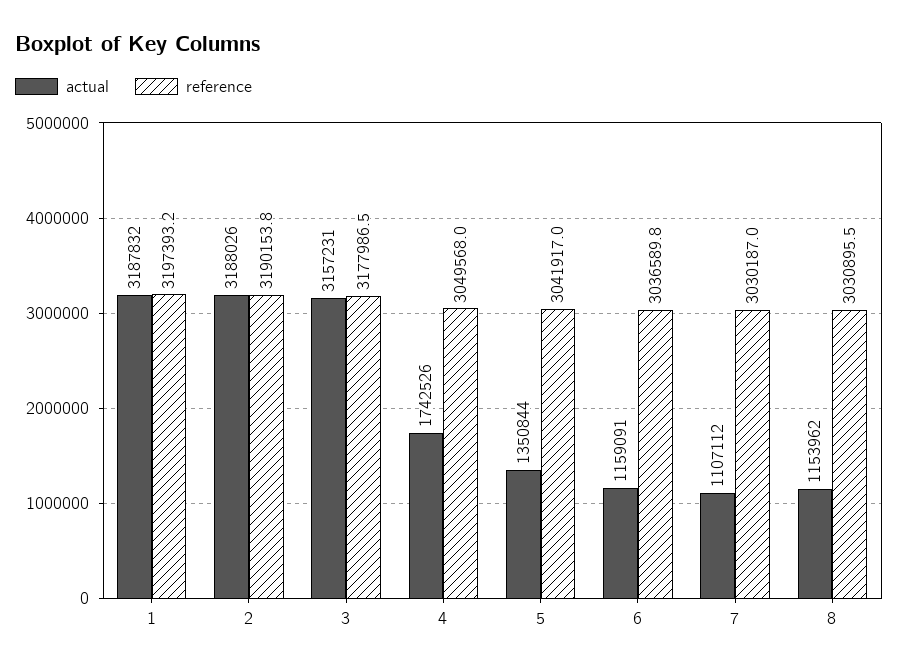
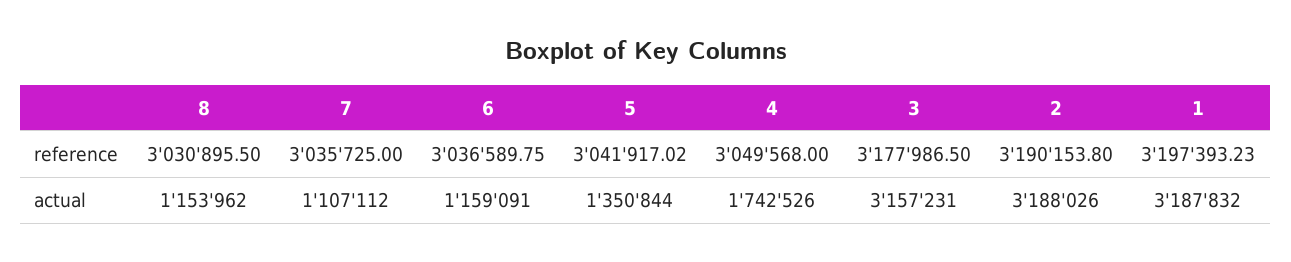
reference, 7: 3030187 -> 3035725

